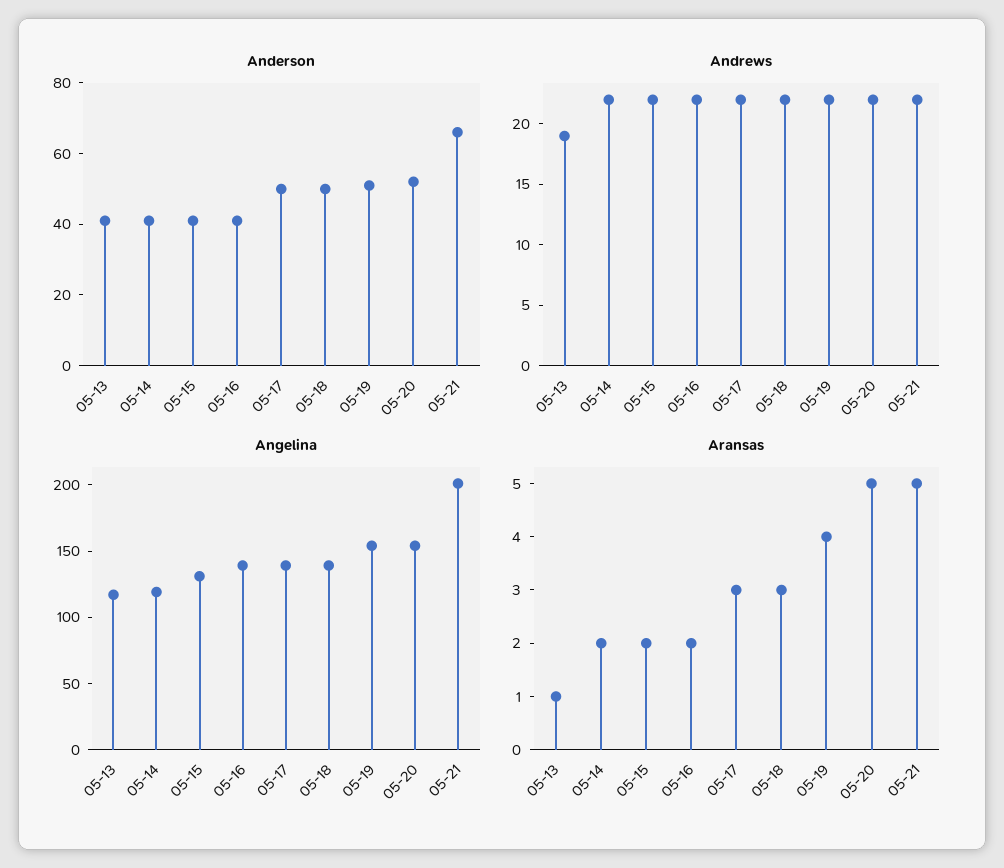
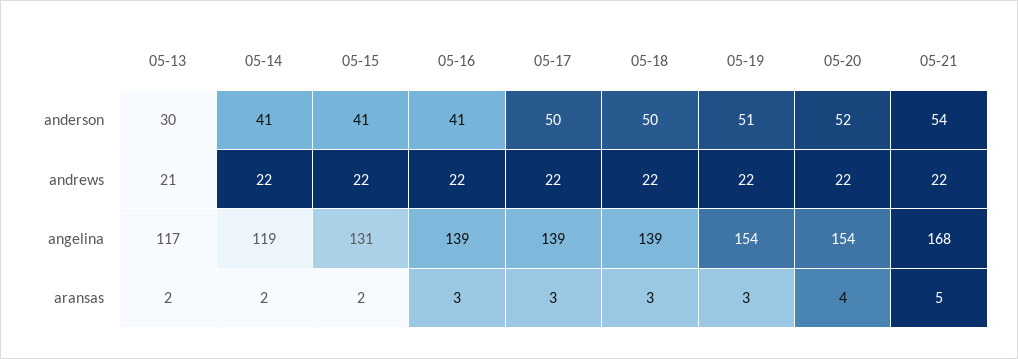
Anderson, 05-13: 40 -> 30
Anderson, 05-21: 65 -> 54
Andrews, 05-13: 19 -> 21
Angelina, 05-21: 200 -> 168
Aransas, 05-13: 1 -> 2
Aransas, 05-16: 2 -> 3
Aransas, 05-19: 4 -> 3
Aransas, 05-20: 5 -> 4

